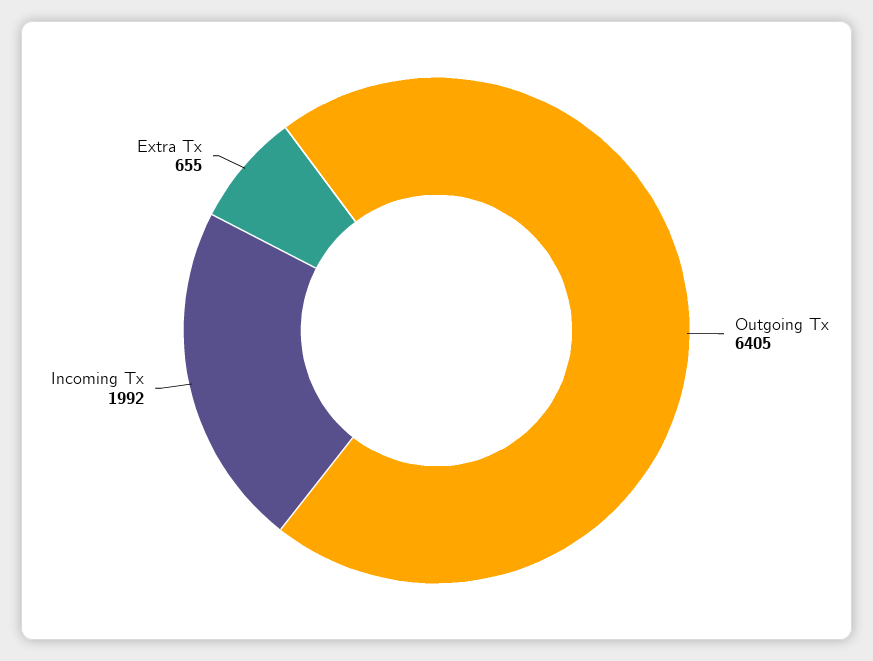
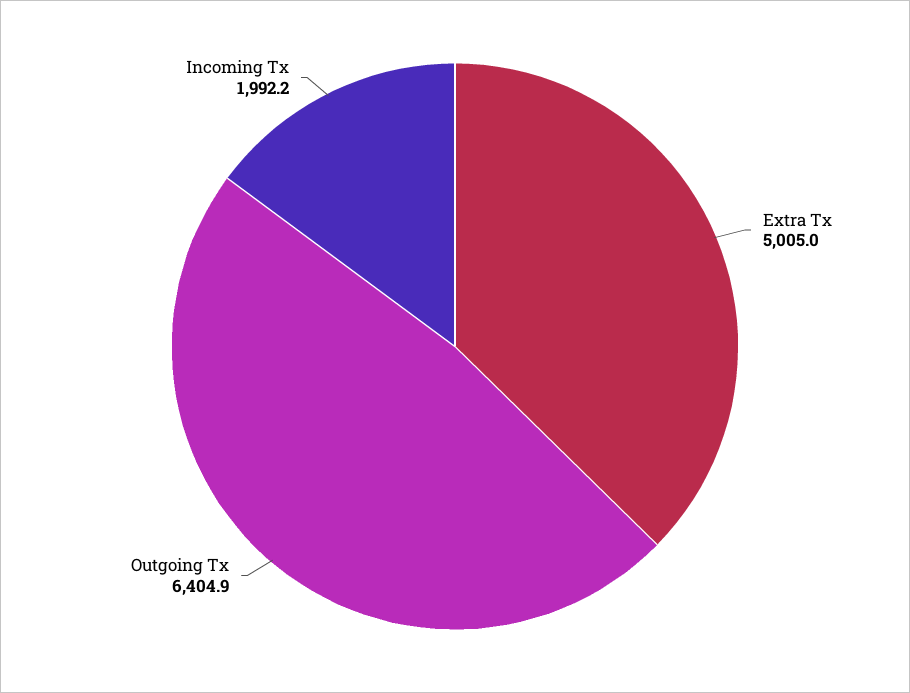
Extra Tx: 655 -> 5005

